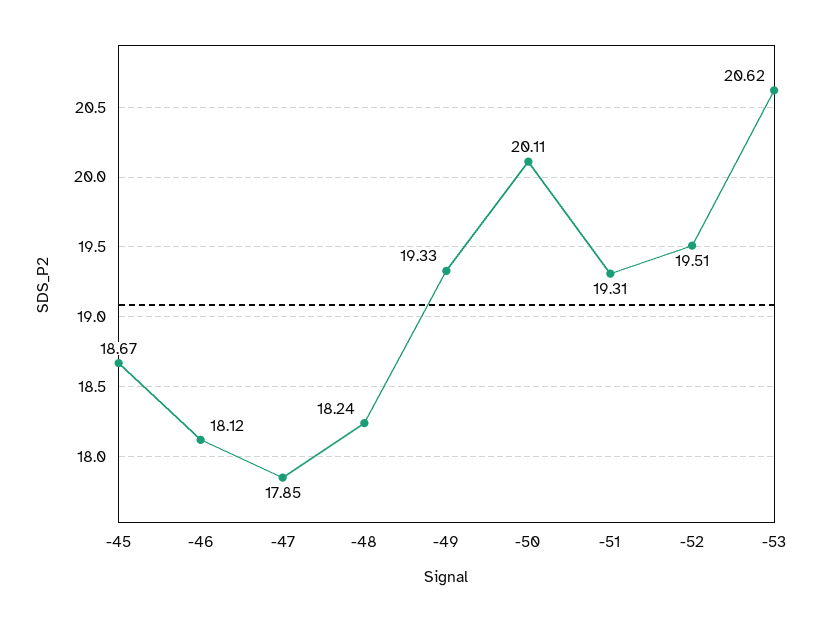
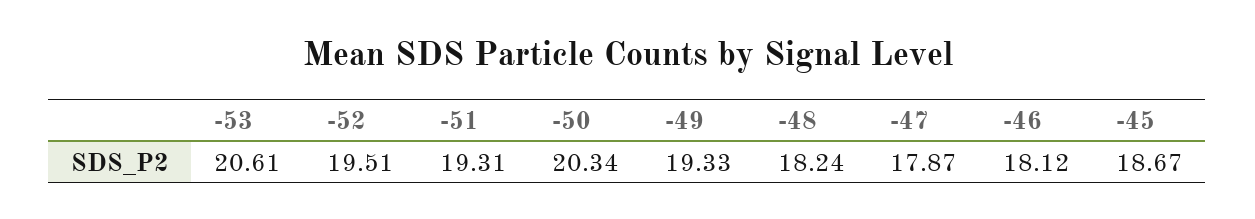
-47: 17.85 -> 17.87
-50: 20.11 -> 20.34
-53: 20.62 -> 20.61

